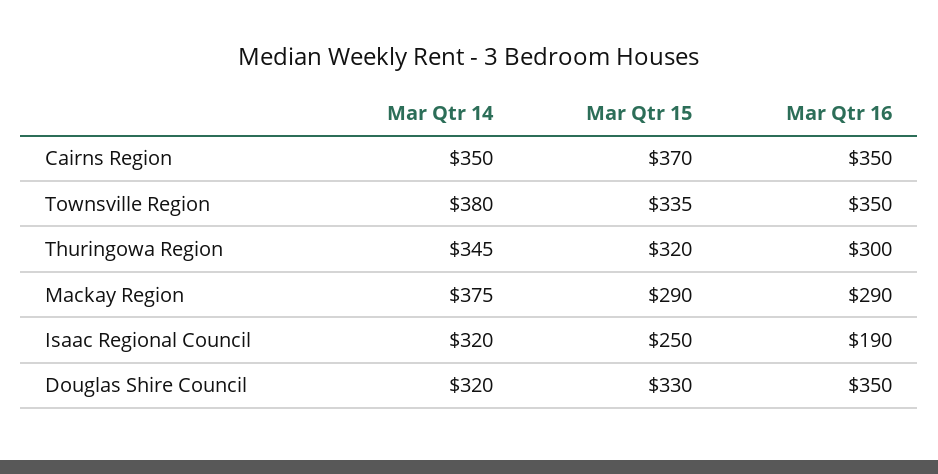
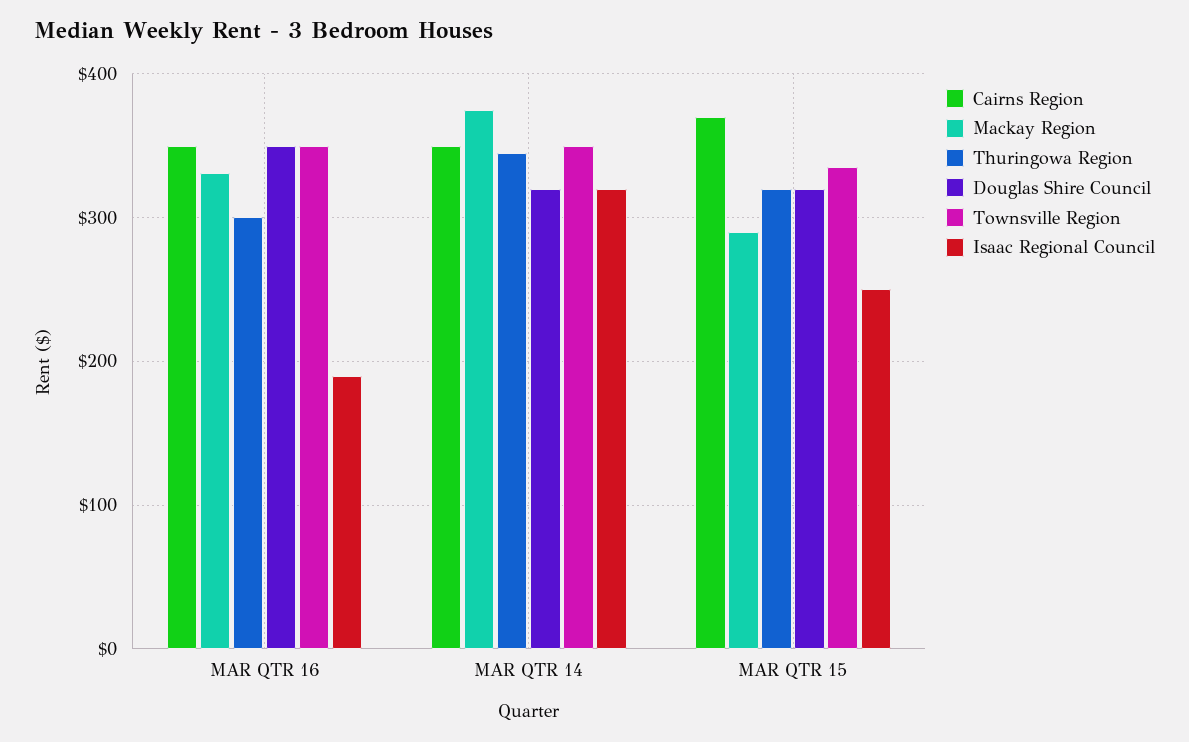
Townsville Region, Mar Qtr 14: 380 -> 350
Mackay Region, Mar Qtr 16: 290 -> 330
Douglas Shire Council, Mar Qtr 15: 330 -> 320

